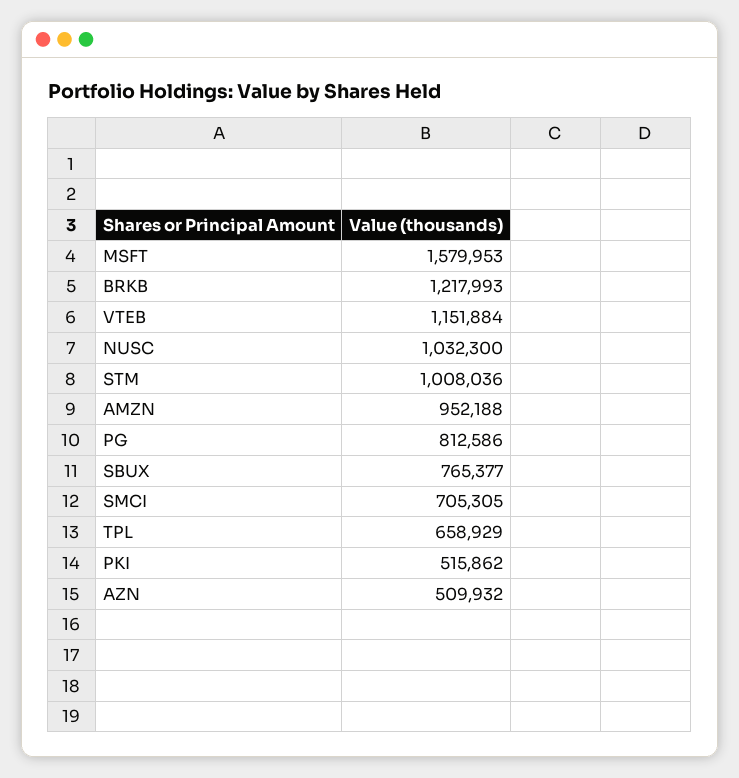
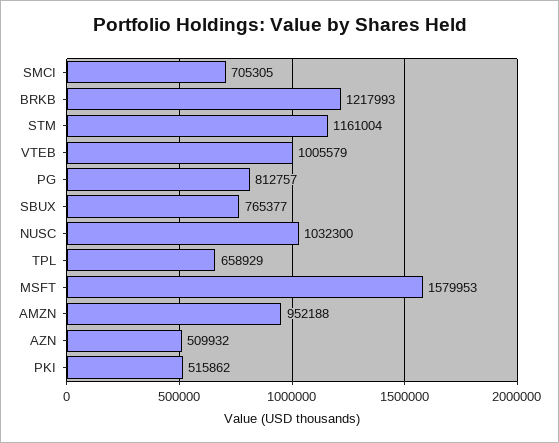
VTEB: 1151884 -> 1005579
STM: 1008036 -> 1161004
PG: 812586 -> 812757

